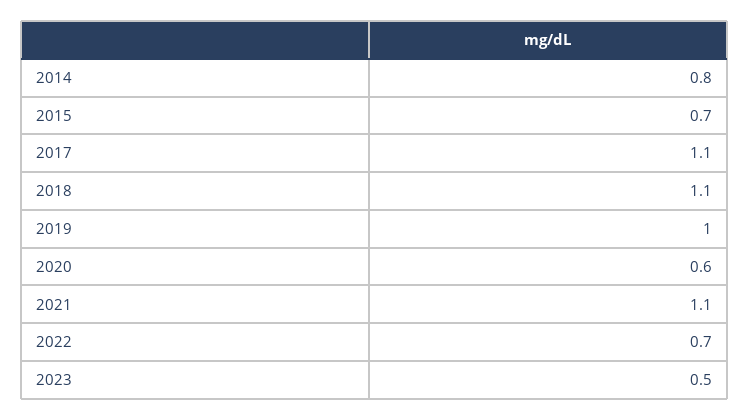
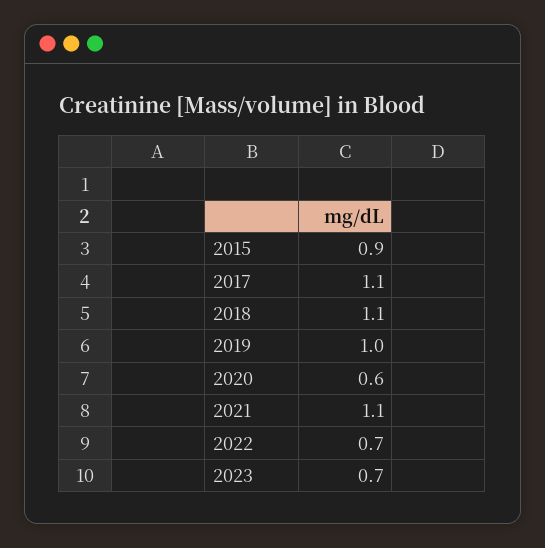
2014: 0.8 -> none
2015: 0.7 -> 0.9
2023: 0.5 -> 0.7

